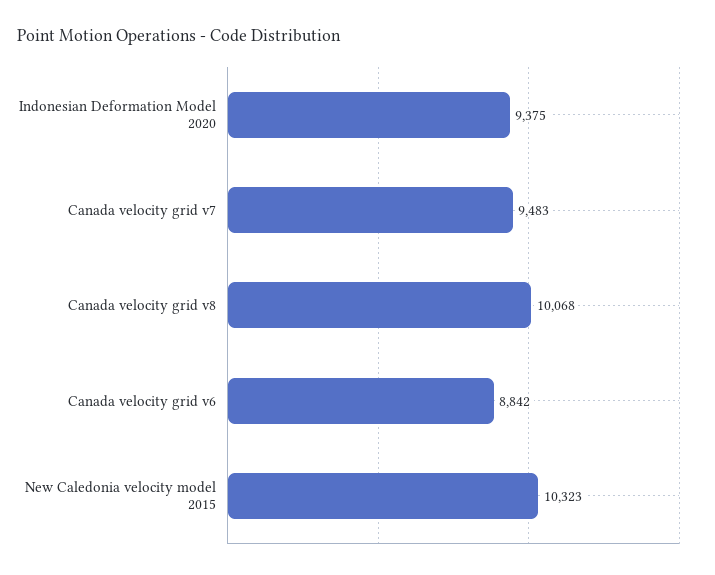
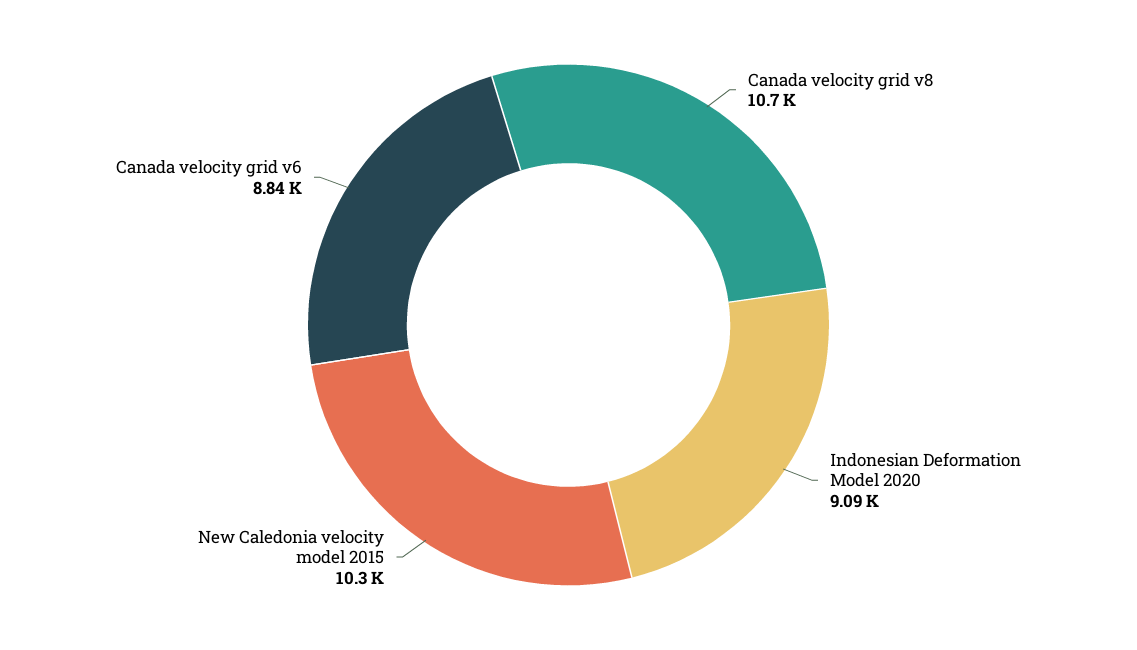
Indonesian Deformation Model 2020: 9375 -> 9090
Canada velocity grid v7: 9483 -> none
Canada velocity grid v8: 10068 -> 10700

